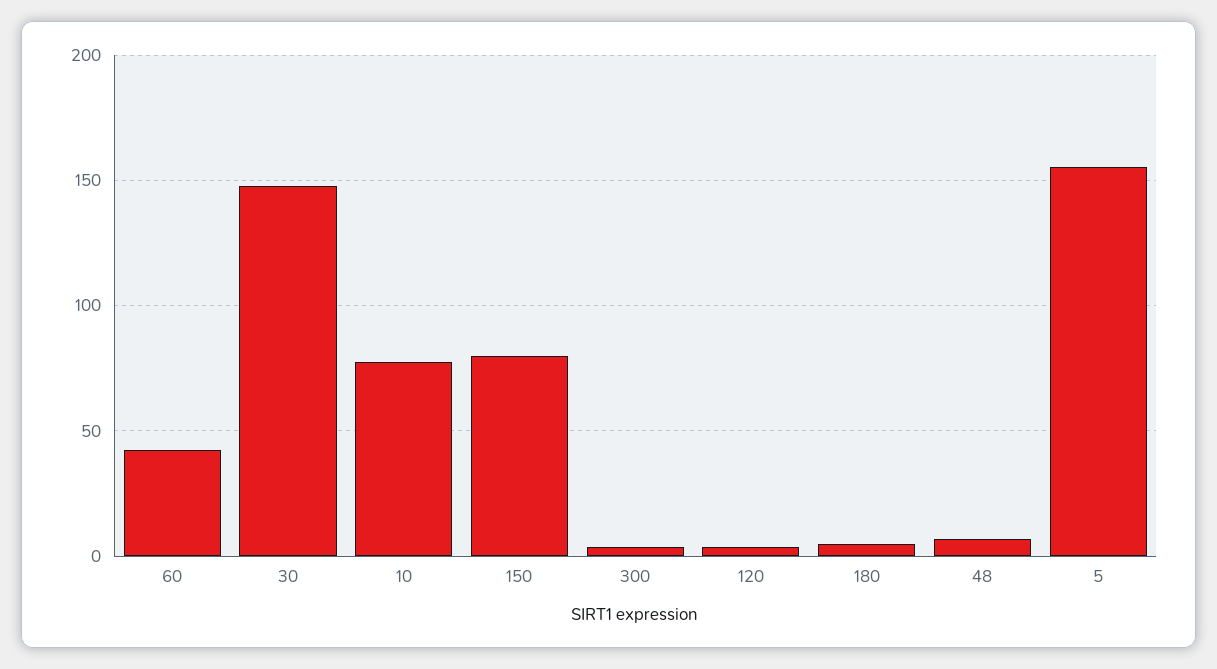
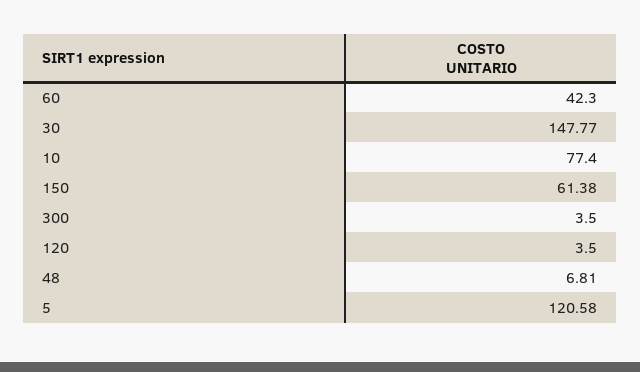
150: 80 -> 61.38
180: 5 -> none
5: 155 -> 120.58

